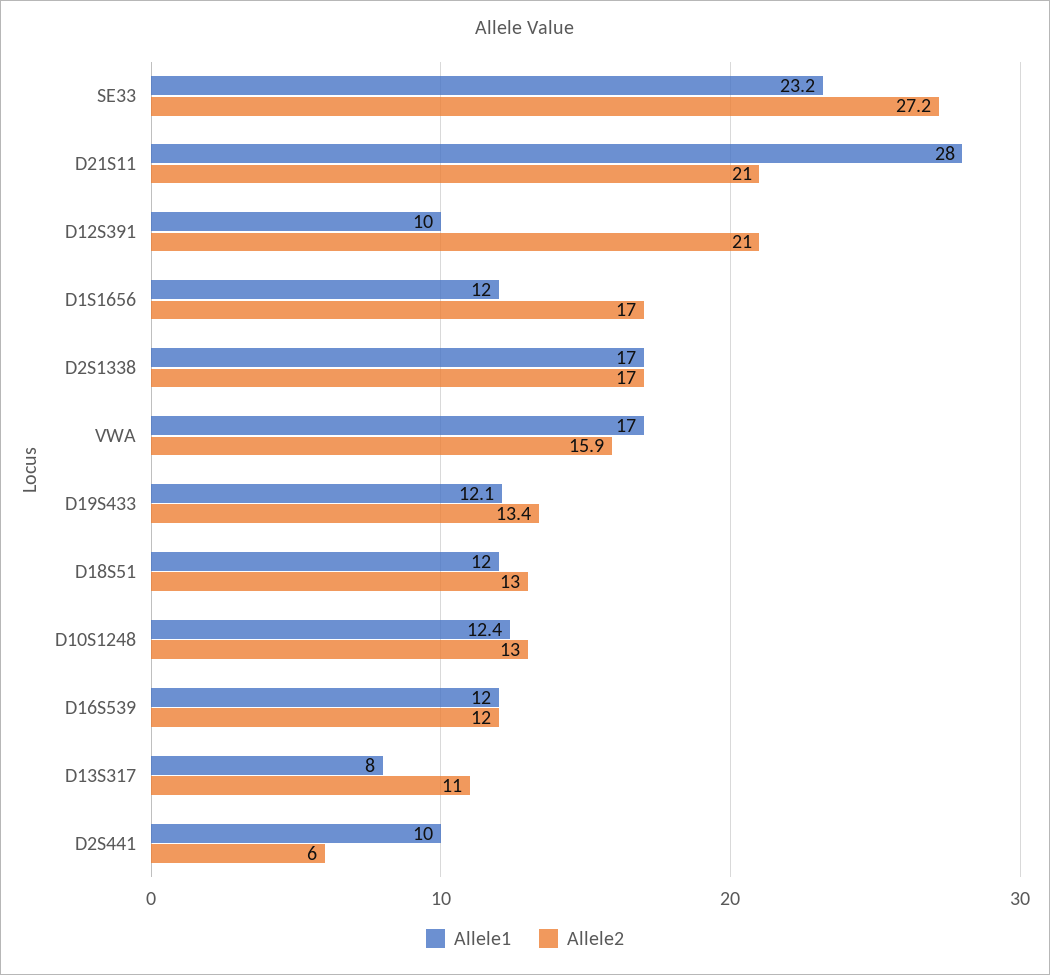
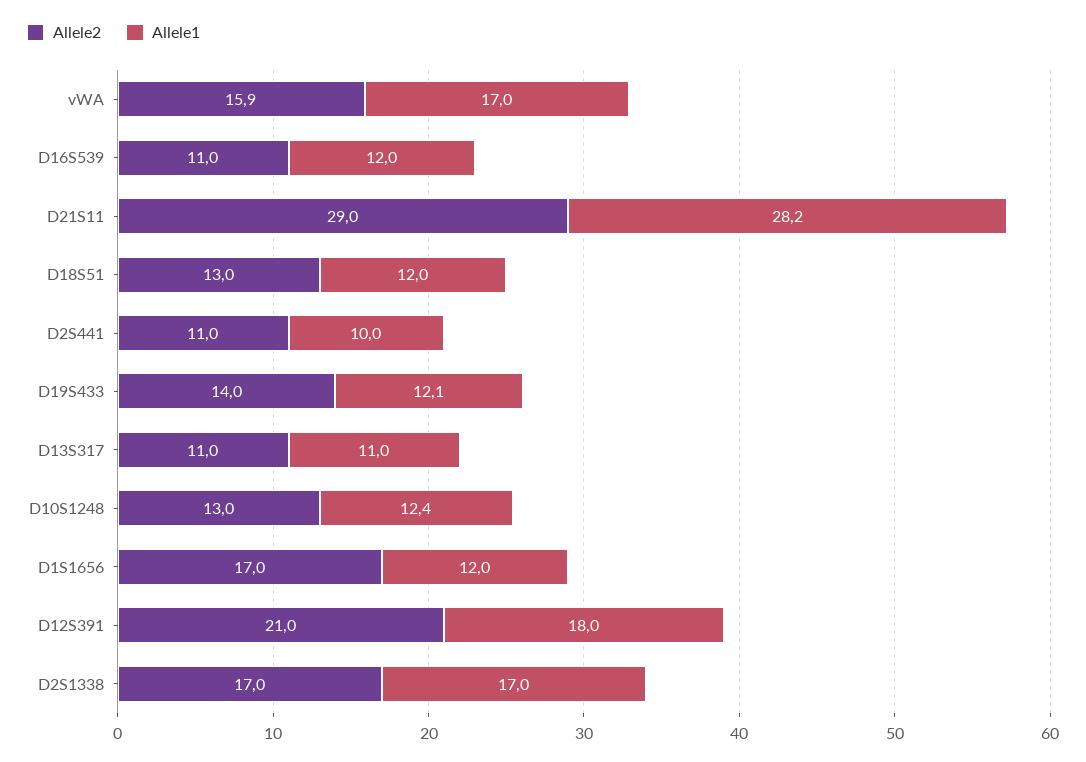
Allele1, SE33: 23.2 -> none
Allele2, SE33: 27.2 -> none
Allele1, D21S11: 28 -> 28.2
Allele2, D21S11: 21 -> 29
Allele1, D12S391: 10 -> 18
Allele2, D19S433: 13.4 -> 14
Allele2, D16S539: 12 -> 11
Allele1, D13S317: 8 -> 11
Allele2, D2S441: 6 -> 11

